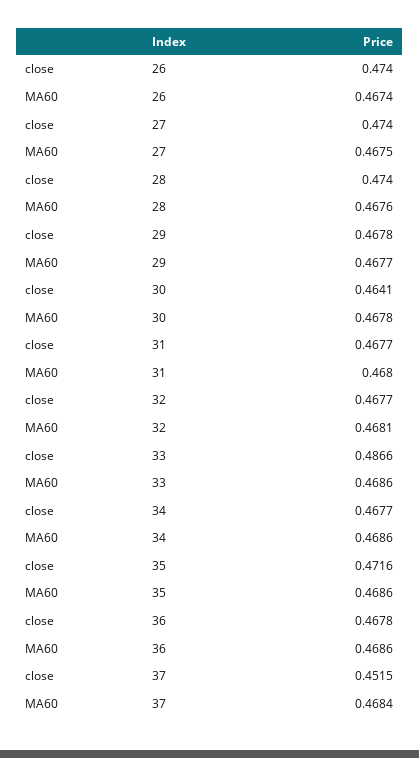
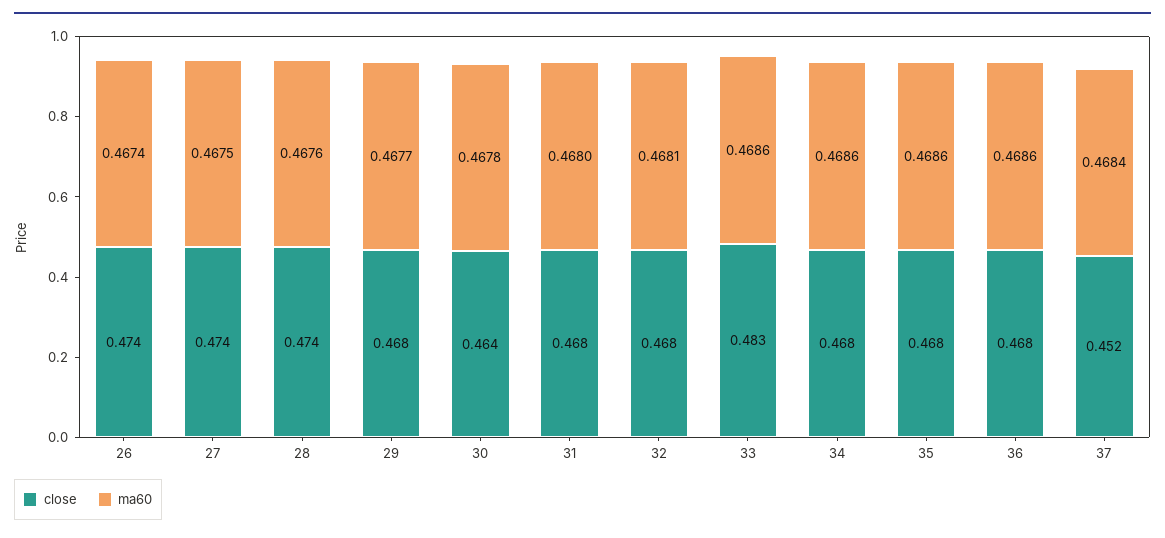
close, 33: 0.4866 -> 0.483
close, 35: 0.4716 -> 0.468

